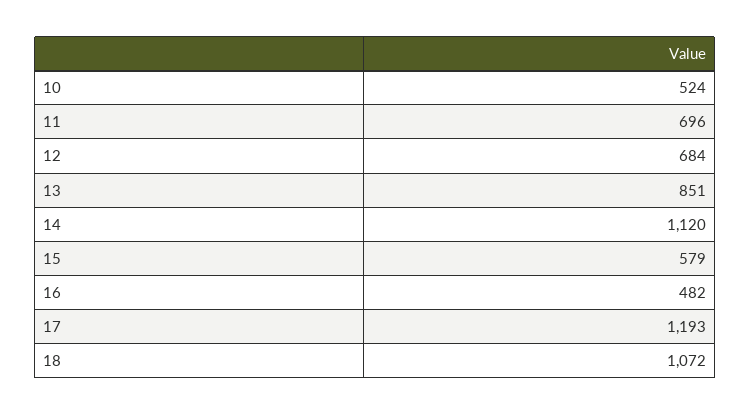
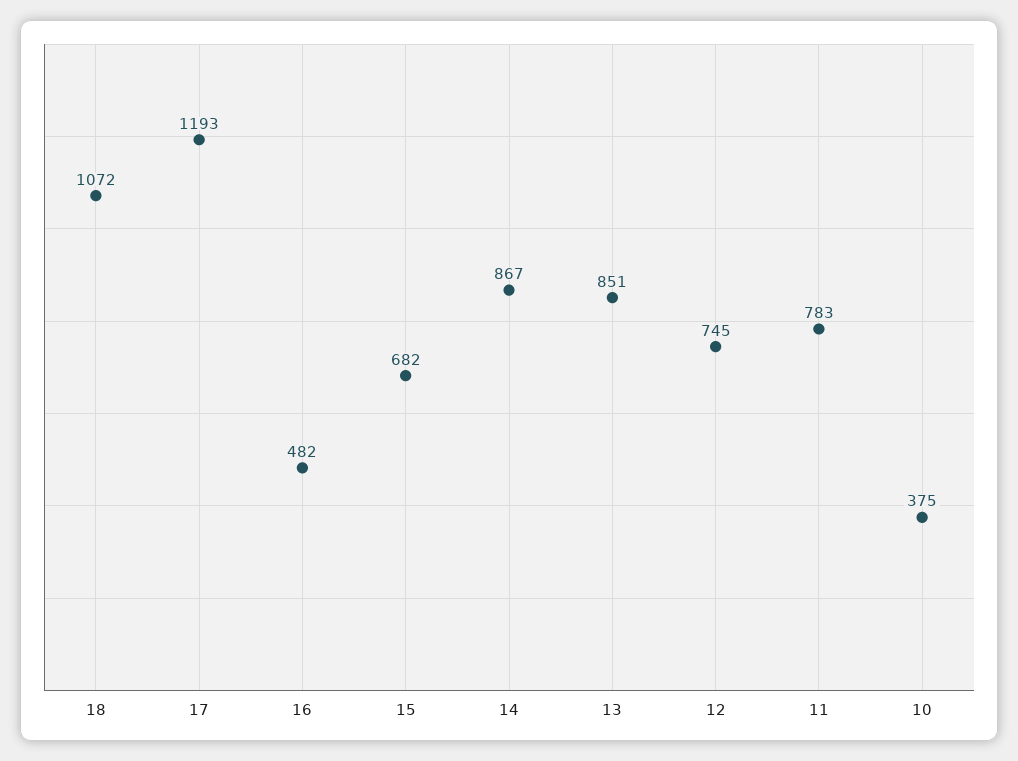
10: 524 -> 375
11: 696 -> 783
12: 684 -> 745
14: 1120 -> 867
15: 579 -> 682

